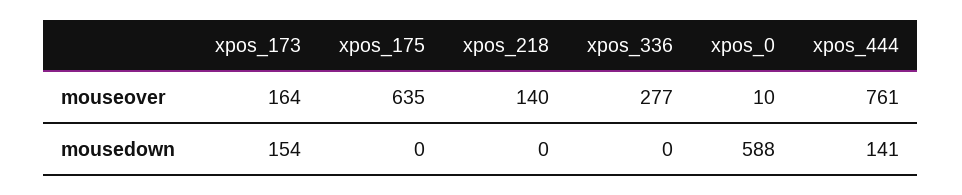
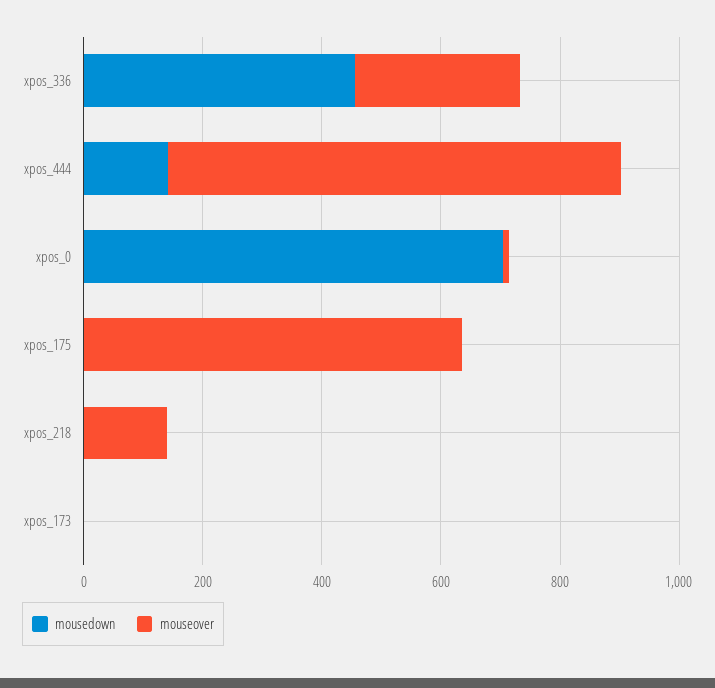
mouseover, xpos_173: 164 -> 0
mousedown, xpos_173: 154 -> 0
mousedown, xpos_336: 0 -> 450
mousedown, xpos_0: 588 -> 700

